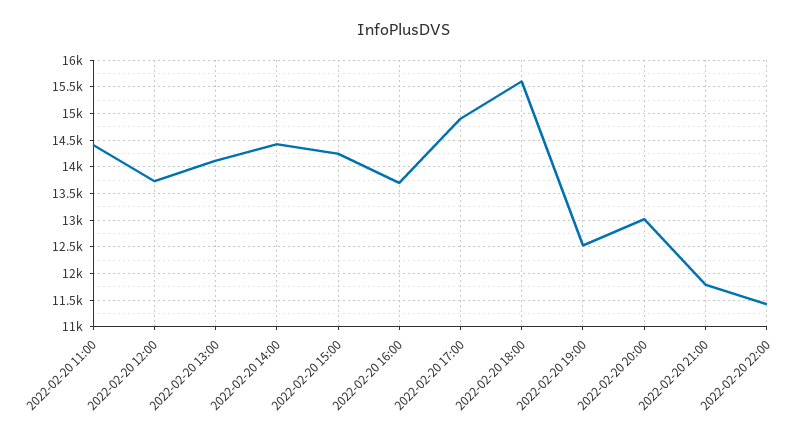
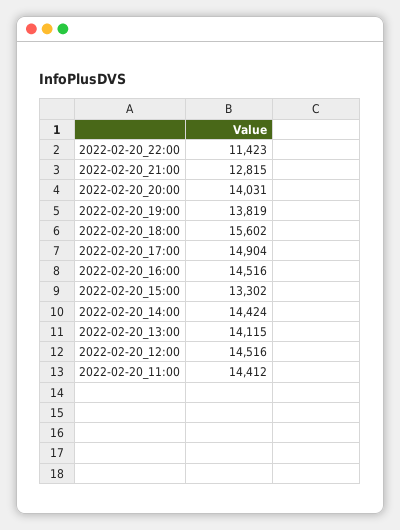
2022-02-20 12:00: 13750 -> 14516
2022-02-20 15:00: 14250 -> 13302
2022-02-20 16:00: 13750 -> 14516
2022-02-20 19:00: 12500 -> 13819
2022-02-20 20:00: 13000 -> 14031
2022-02-20 21:00: 11750 -> 12815

